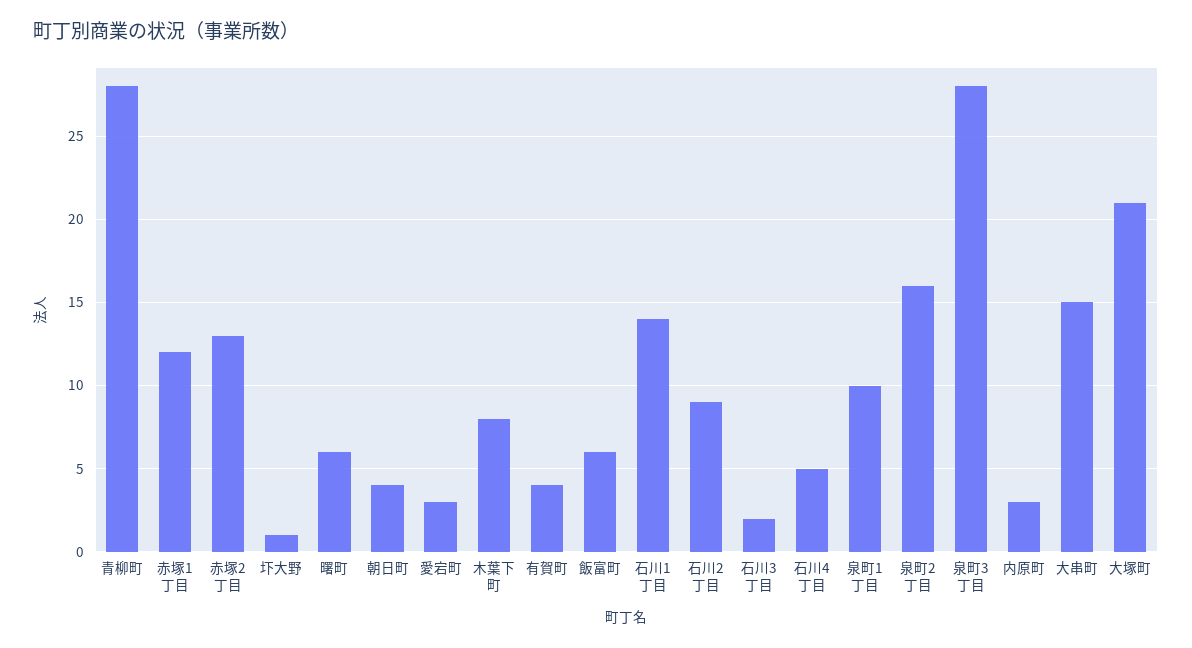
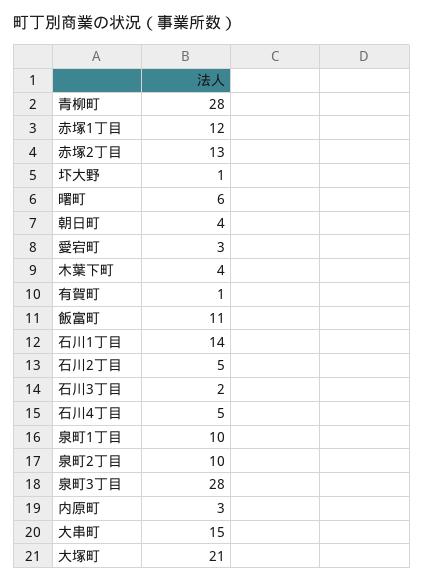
木葉下町: 8 -> 4
有賀町: 4 -> 1
飯富町: 6 -> 11
石川2丁目: 9 -> 5
泉町2丁目: 16 -> 10

